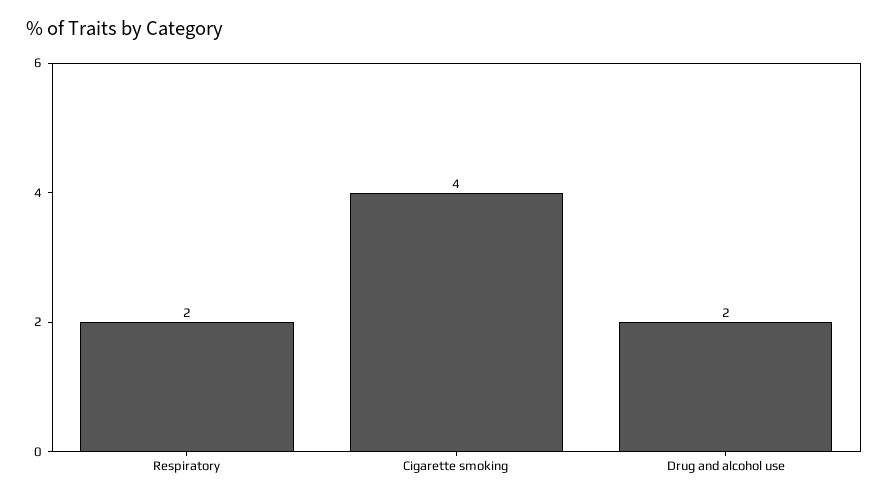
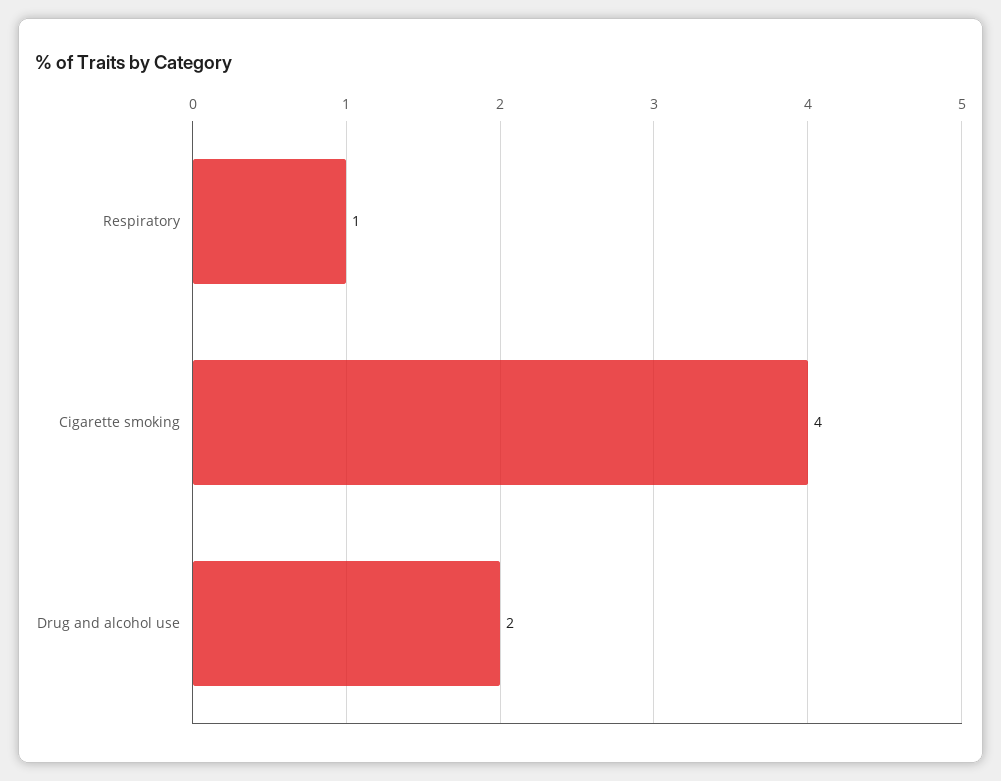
Respiratory: 2 -> 1

